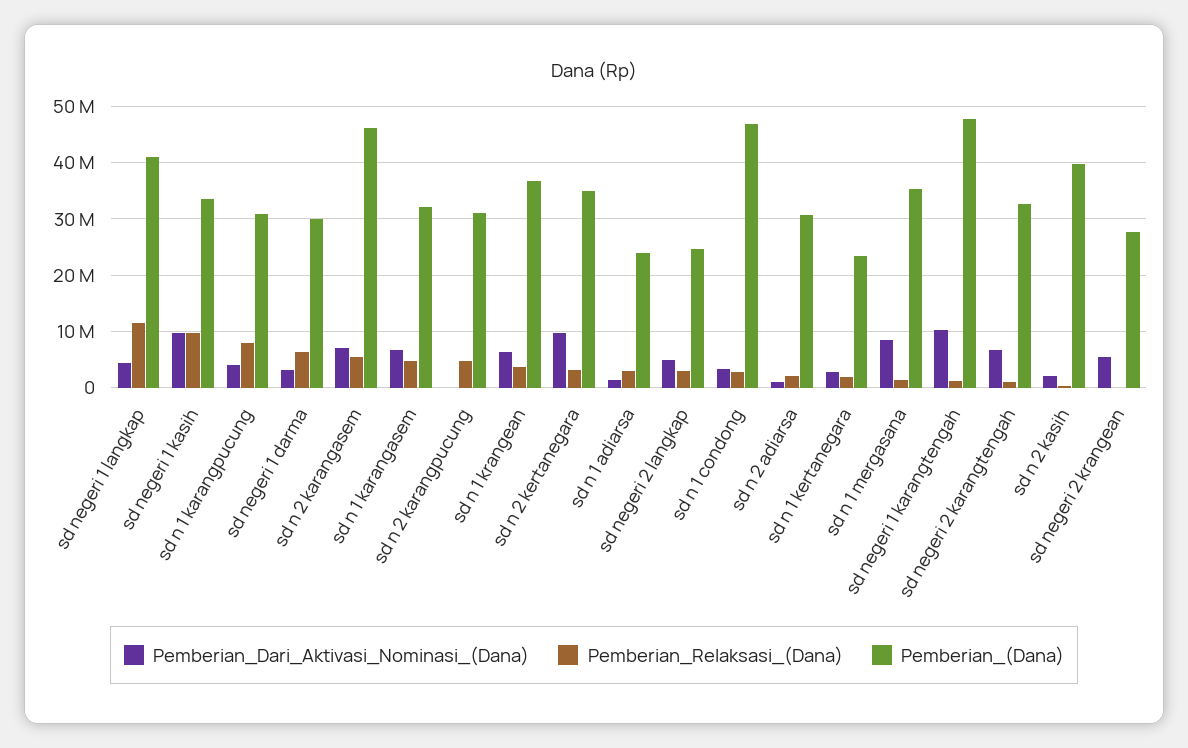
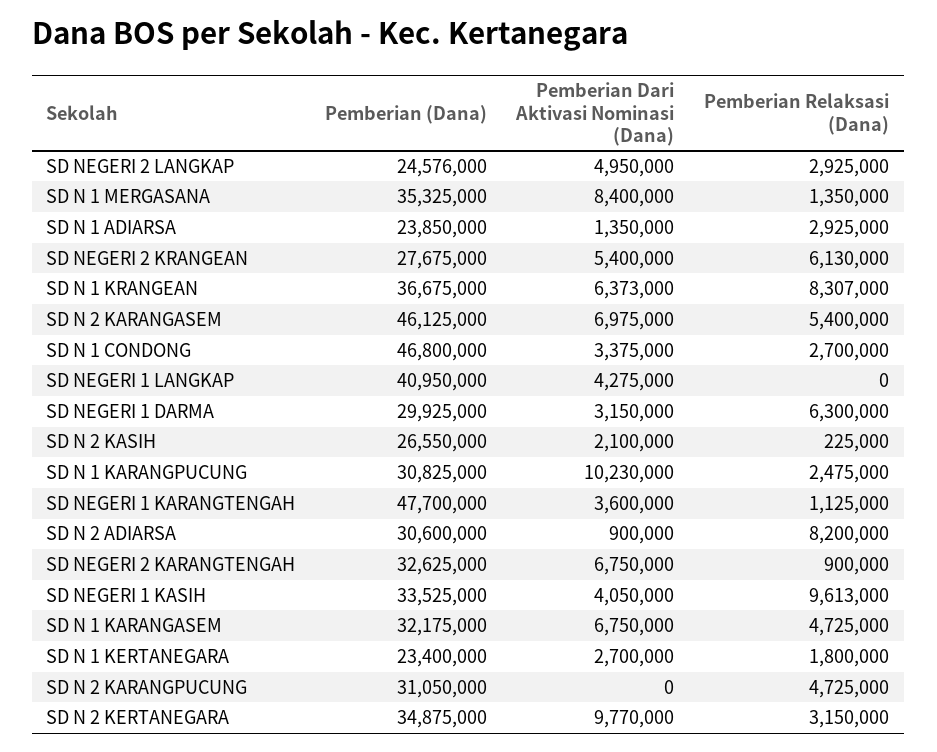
Pemberian_Relaksasi_(Dana), sd negeri 1 langkap: 12000000 -> 0
Pemberian_Dari_Aktivasi_Nominasi_(Dana), sd negeri 1 kasih: 10000000 -> 4050000
Pemberian_Dari_Aktivasi_Nominasi_(Dana), sd n 1 karangpucung: 4000000 -> 10230000
Pemberian_Relaksasi_(Dana), sd n 1 karangpucung: 8000000 -> 2475000
Pemberian_Relaksasi_(Dana), sd n 1 krangean: 4000000 -> 8307000
Pemberian_Relaksasi_(Dana), sd n 2 adiarsa: 2000000 -> 8200000
Pemberian_Dari_Aktivasi_Nominasi_(Dana), sd negeri 1 karangtengah: 10000000 -> 3600000
Pemberian_(Dana), sd n 2 kasih: 40000000 -> 26550000
Pemberian_Relaksasi_(Dana), sd negeri 2 krangean: 0 -> 6130000

